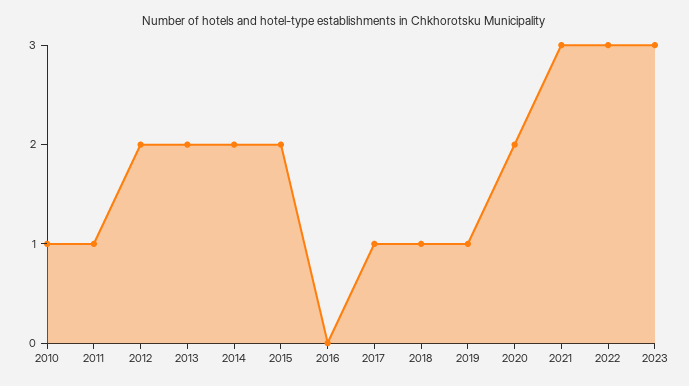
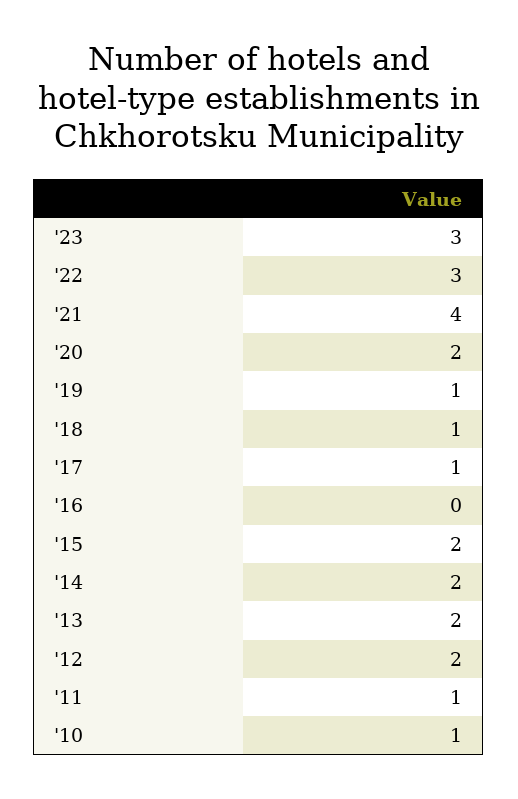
2021: 3 -> 4

